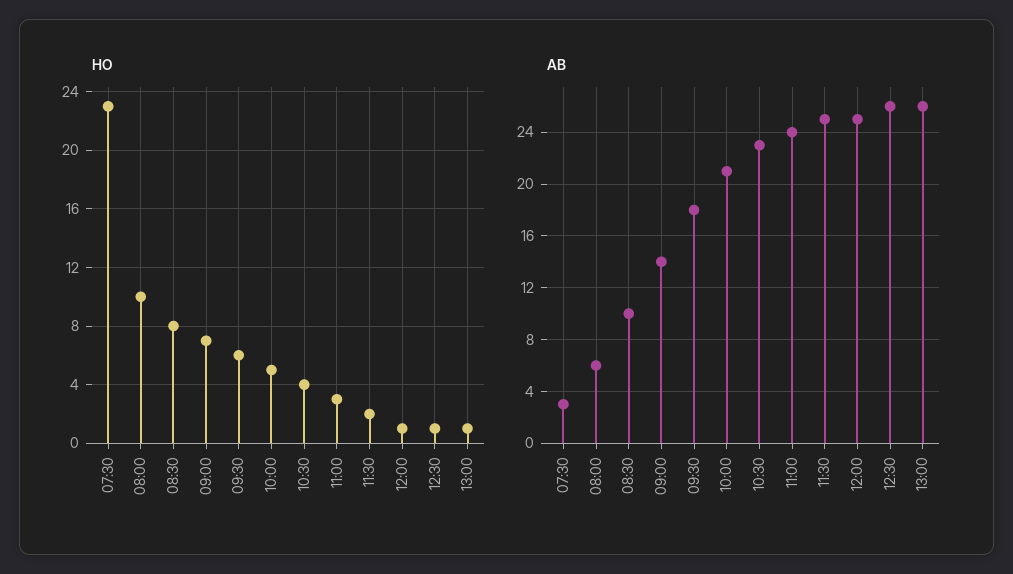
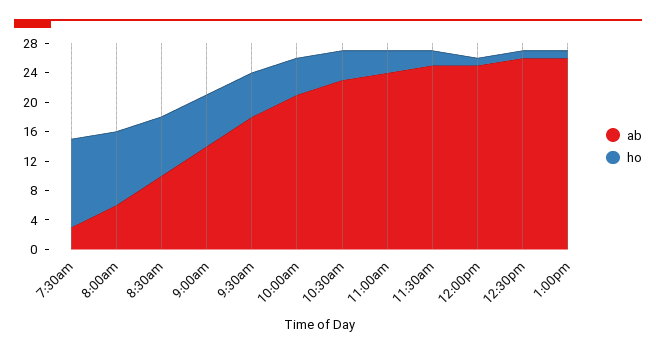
HO, 07:30: 23 -> 12

